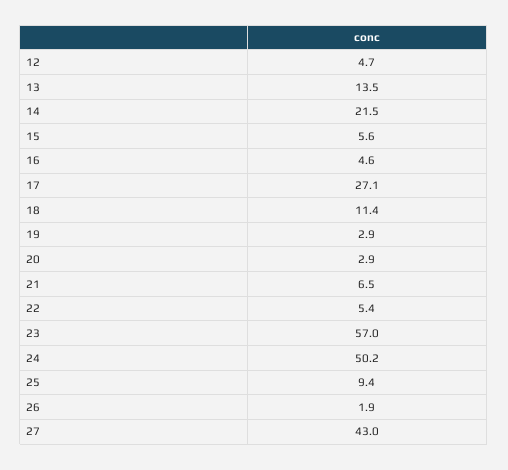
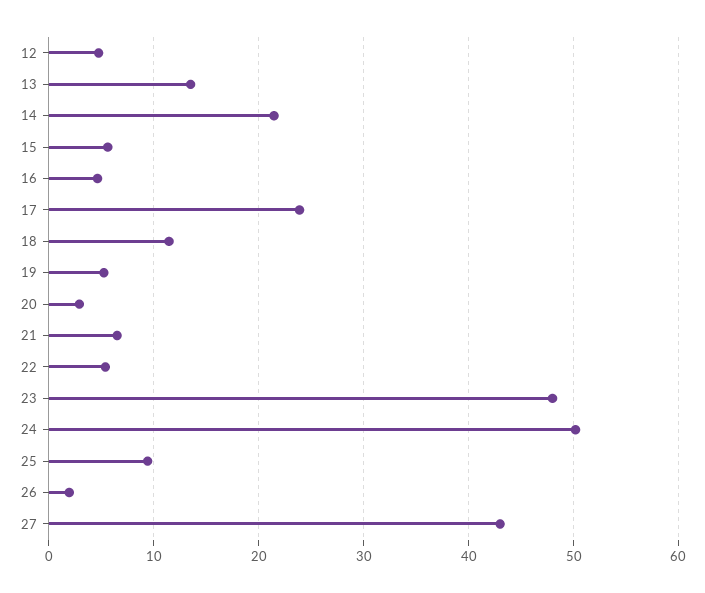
17: 27.1 -> 24
19: 2.9 -> 5
23: 57 -> 48

